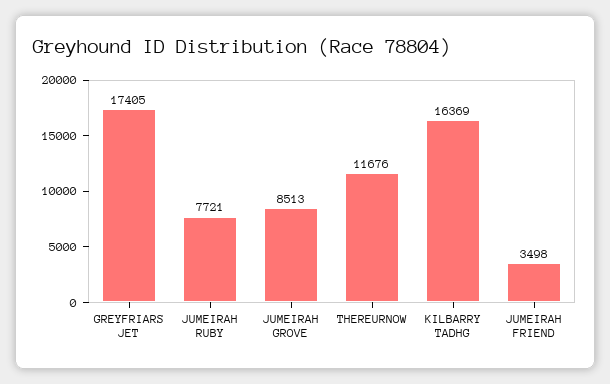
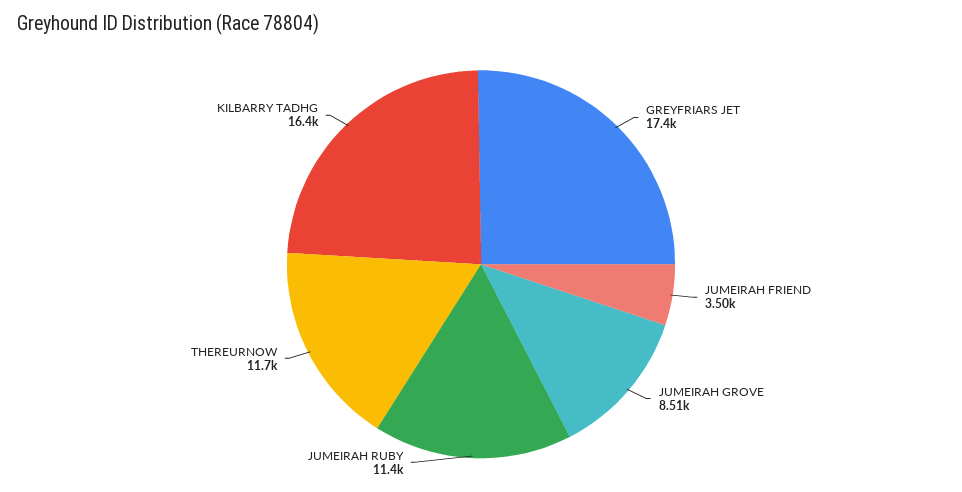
JUMEIRAH RUBY: 7721 -> 11400

